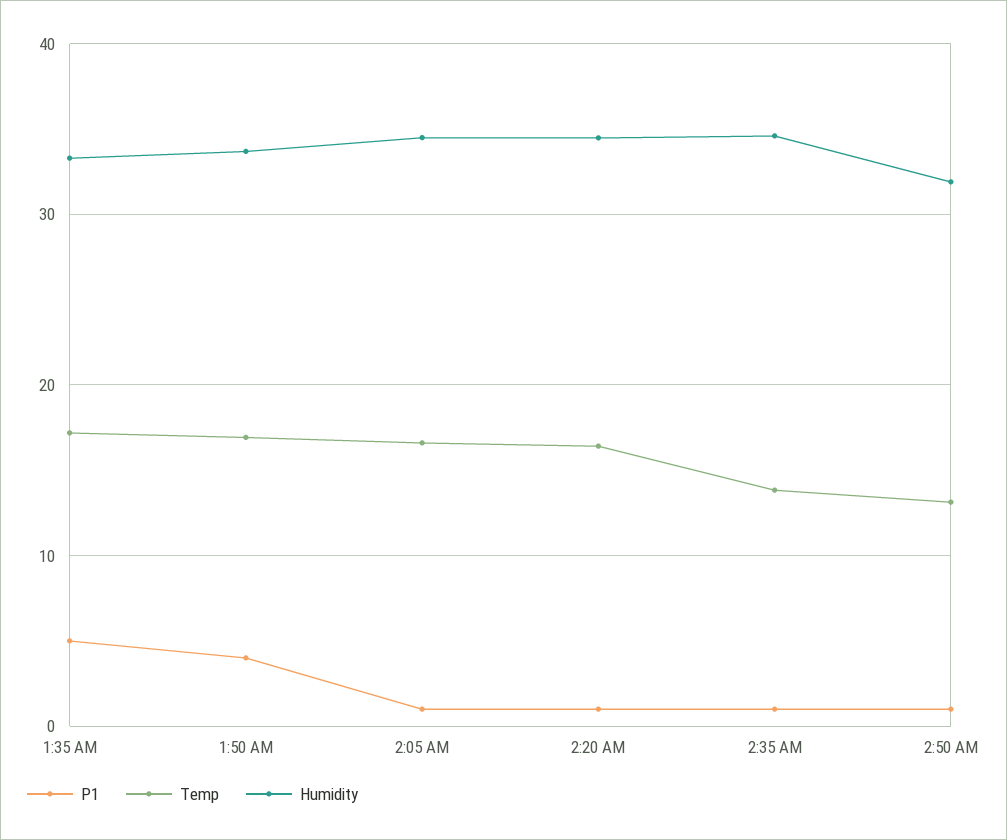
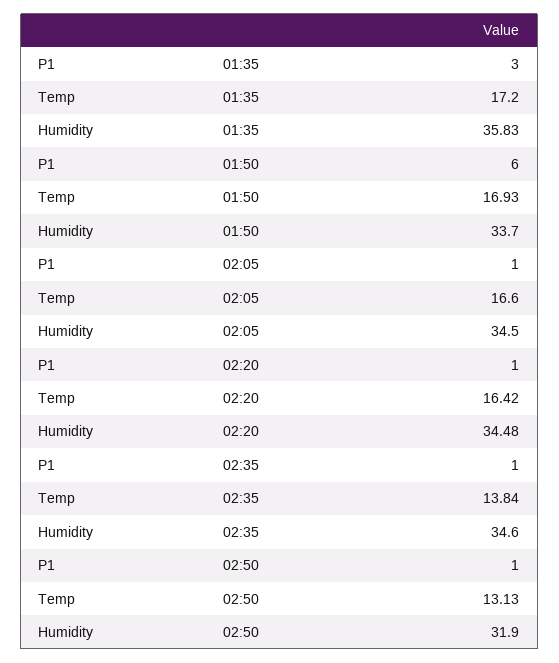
P1, 1:35 AM: 5 -> 3
Humidity, 1:35 AM: 33 -> 35.83
P1, 1:50 AM: 4 -> 6

